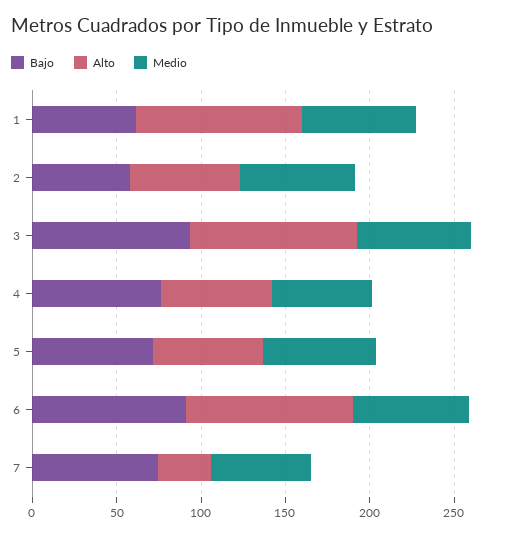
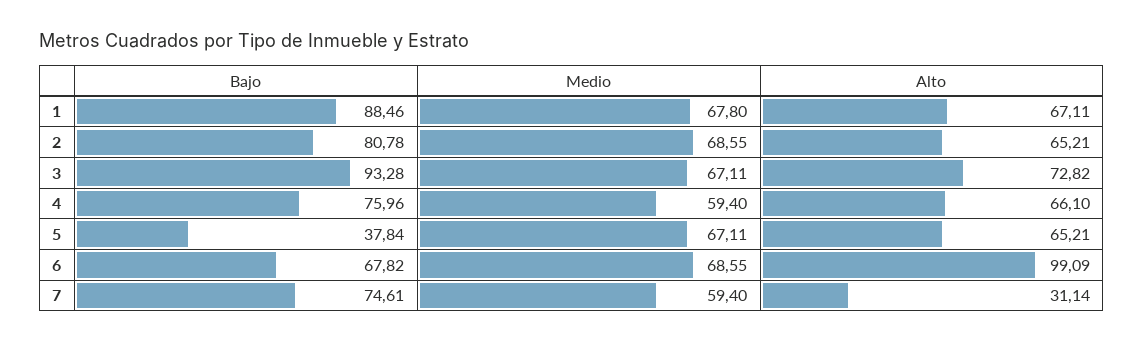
Bajo, 1: 60 -> 88.46
Alto, 1: 100 -> 67.11
Bajo, 2: 60 -> 80.78
Alto, 3: 100 -> 72.82
Bajo, 5: 70 -> 37.84
Bajo, 6: 90 -> 67.82

